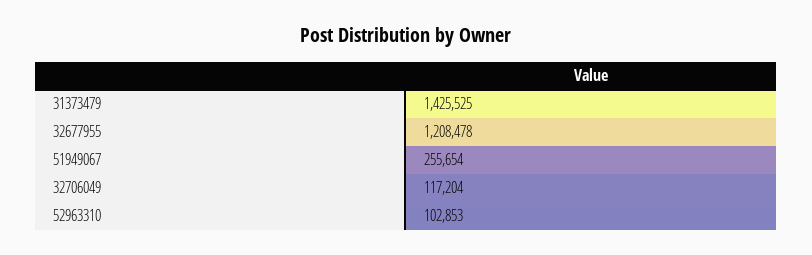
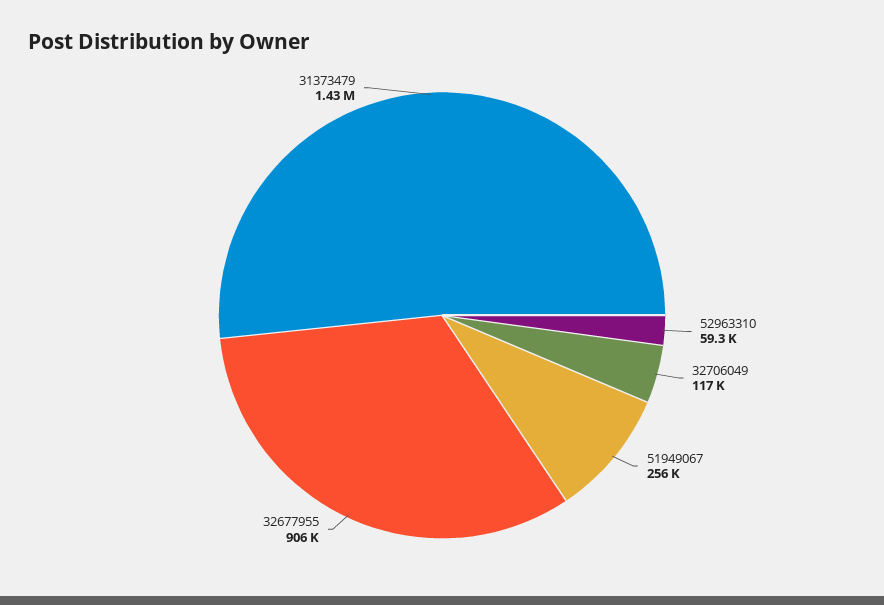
32677955: 1208478 -> 906000
52963310: 102853 -> 59300

